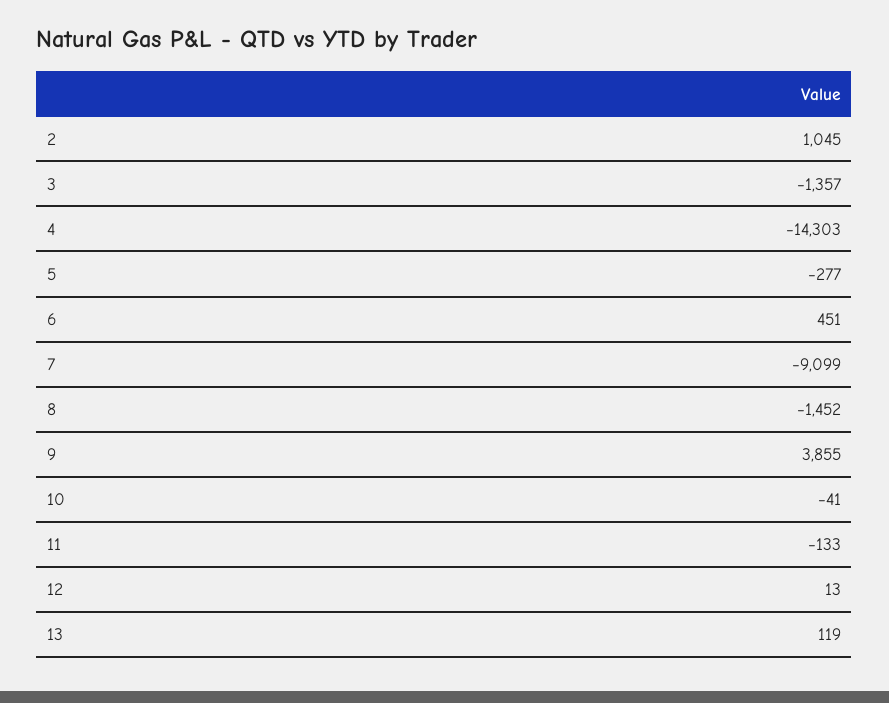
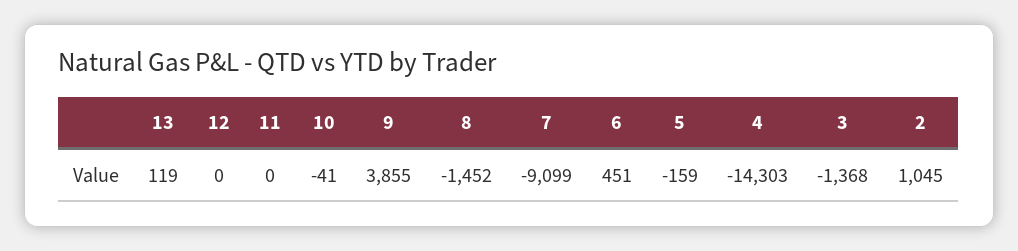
3: -1357 -> -1368
5: -277 -> -159
11: -133 -> 0
12: 13 -> 0

